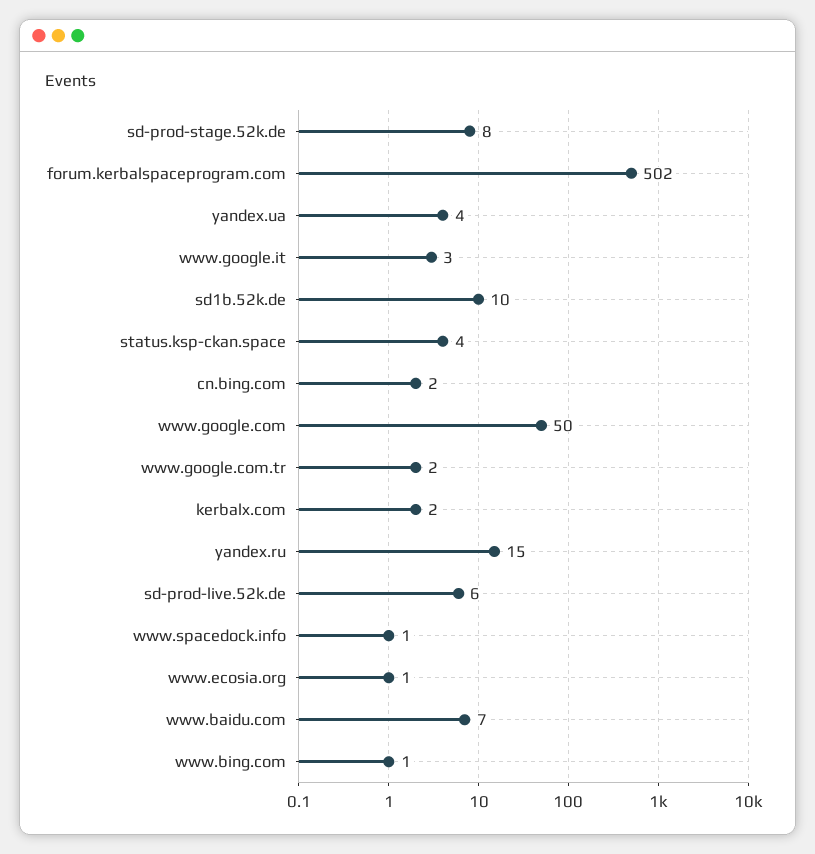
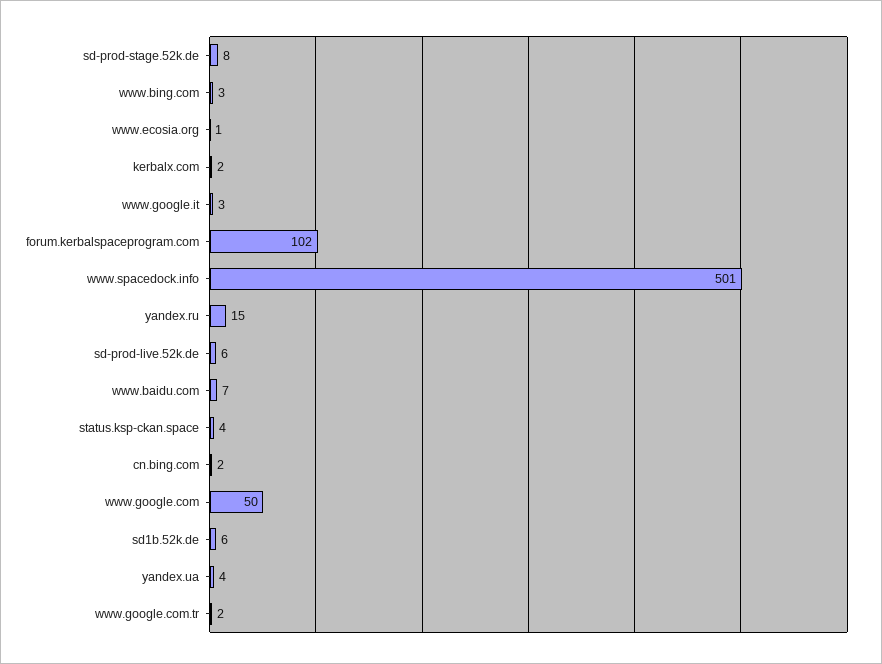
forum.kerbalspaceprogram.com: 502 -> 102
sd1b.52k.de: 10 -> 6
www.spacedock.info: 1 -> 501
www.bing.com: 1 -> 3

